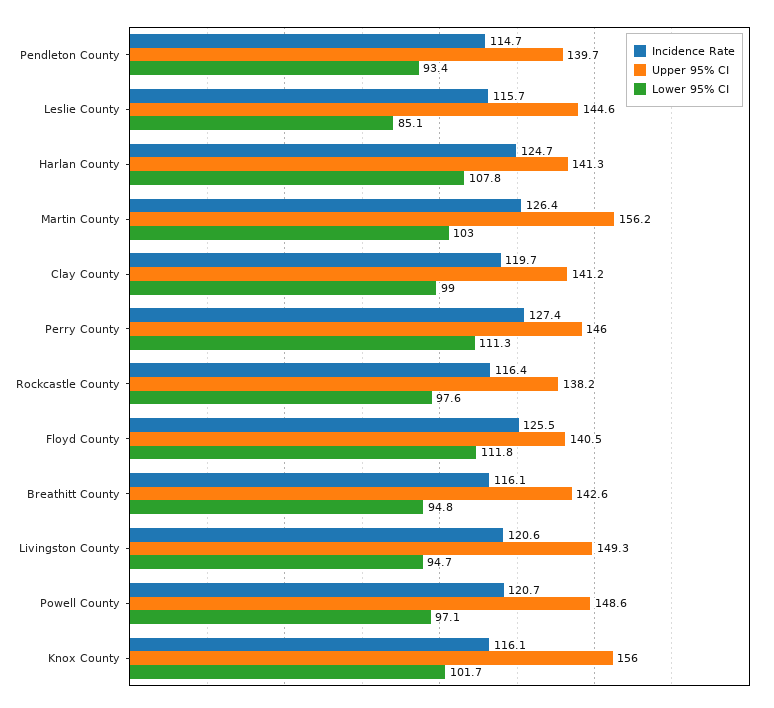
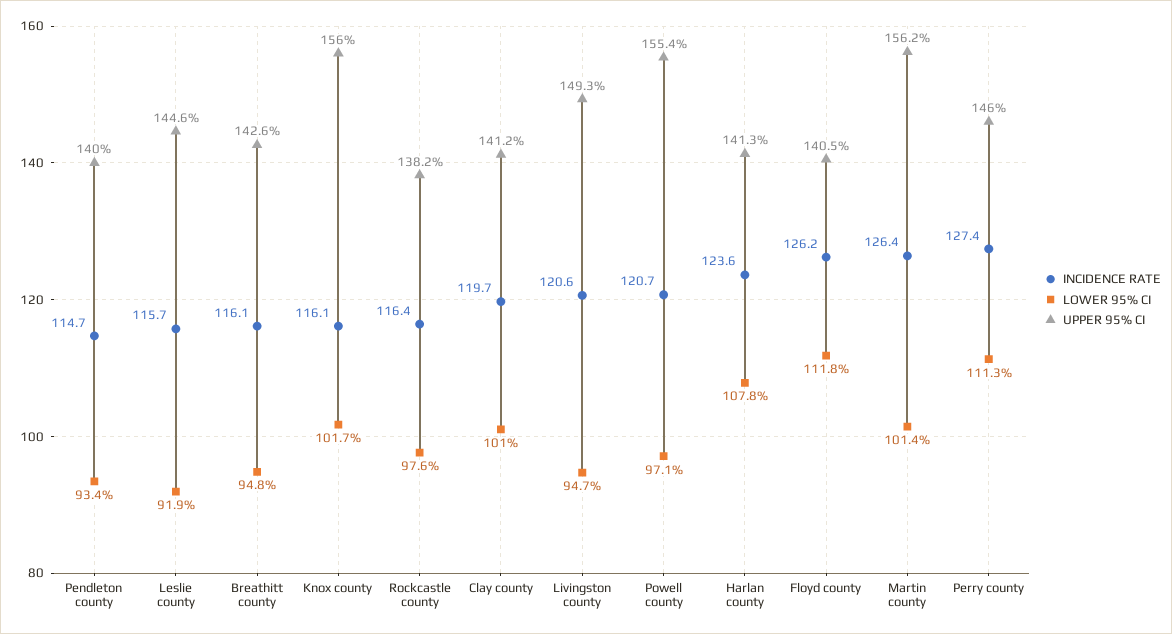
Upper 95% CI, Pendleton County: 139.7 -> 140
Lower 95% CI, Leslie County: 85.1 -> 91.9
Incidence Rate, Harlan County: 124.7 -> 123.6
Lower 95% CI, Martin County: 103 -> 101.4
Lower 95% CI, Clay County: 99 -> 101
Incidence Rate, Floyd County: 125.5 -> 126.2
Upper 95% CI, Powell County: 148.6 -> 155.4

